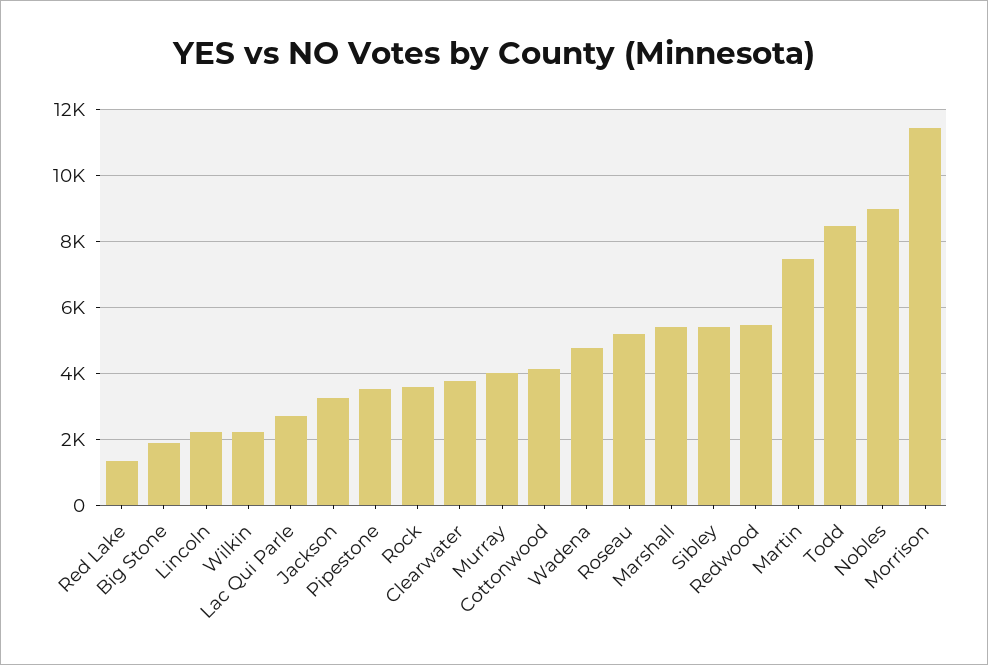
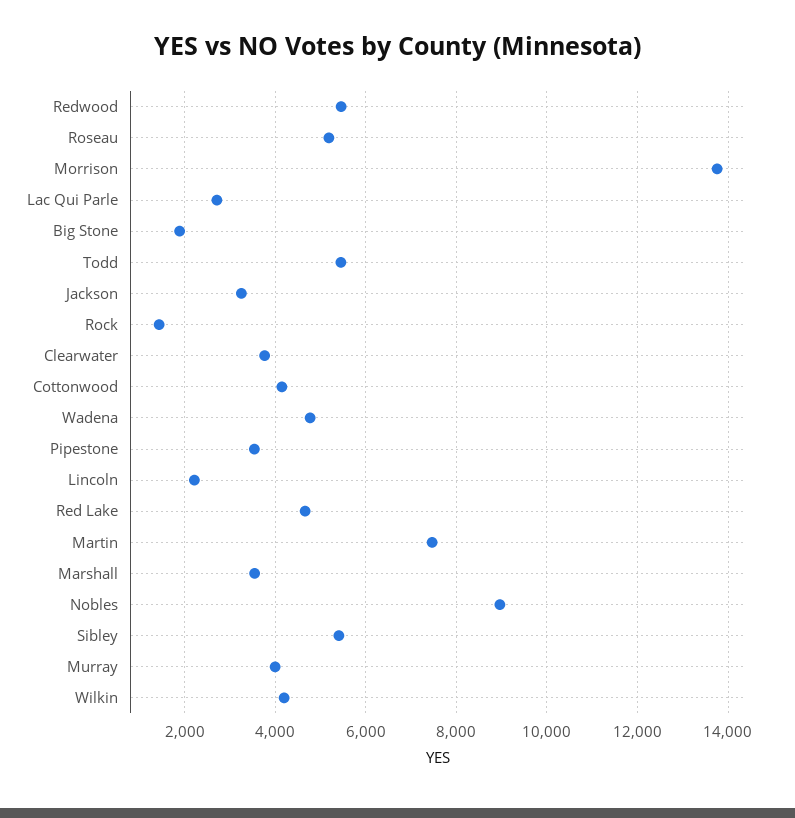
Red Lake: 1400 -> 4600
Wilkin: 2200 -> 4200
Rock: 3600 -> 1400
Marshall: 5400 -> 3600
Todd: 8400 -> 5400
Morrison: 11400 -> 13800

